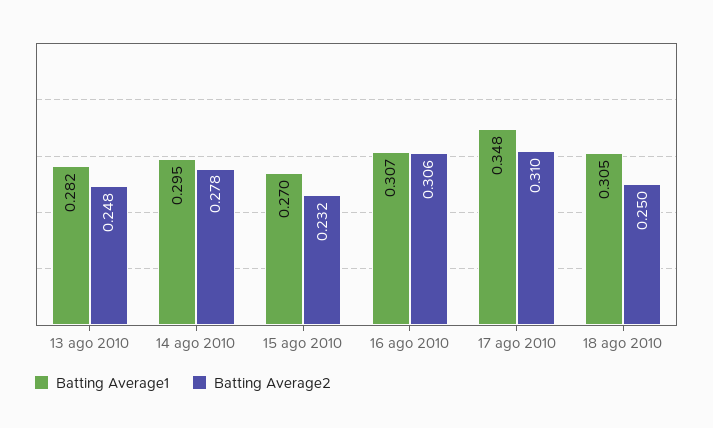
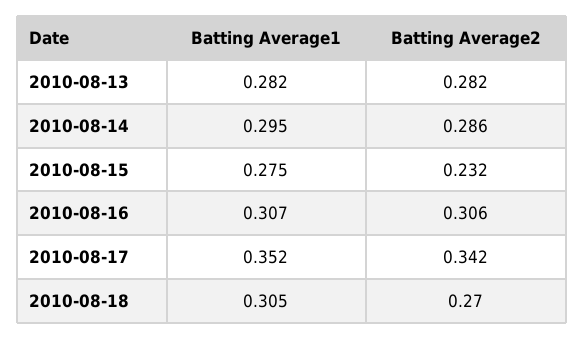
Batting Average2, 13 ago 2010: 0.248 -> 0.282
Batting Average2, 14 ago 2010: 0.278 -> 0.286
Batting Average1, 15 ago 2010: 0.27 -> 0.275
Batting Average1, 17 ago 2010: 0.348 -> 0.352
Batting Average2, 17 ago 2010: 0.31 -> 0.342
Batting Average2, 18 ago 2010: 0.25 -> 0.27

